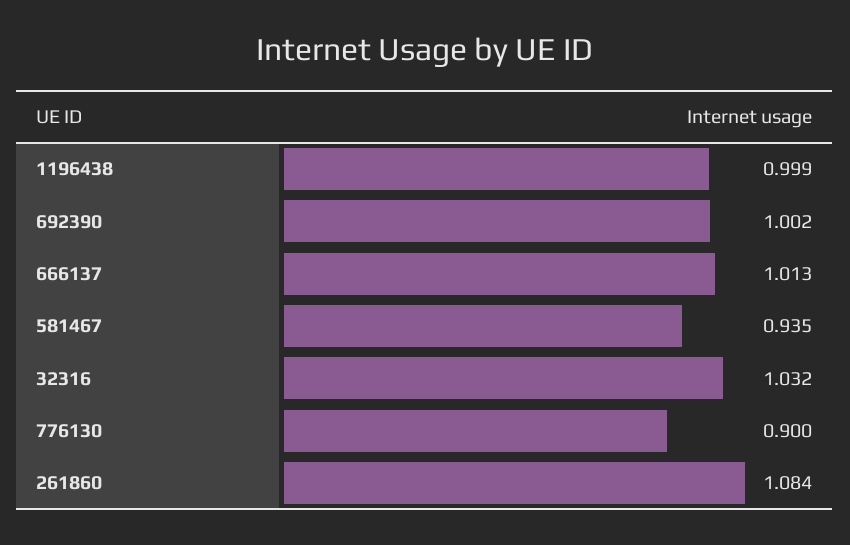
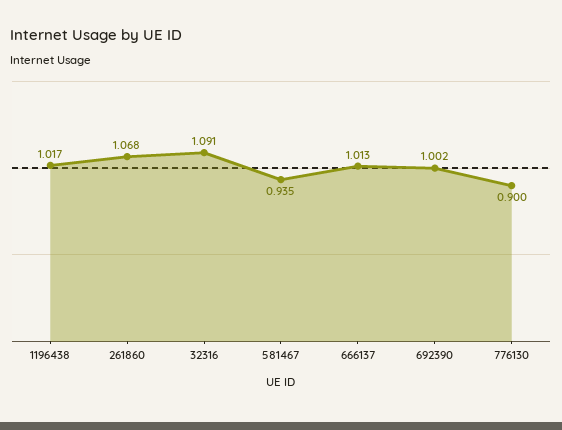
1196438: 0.999 -> 1.017
32316: 1.032 -> 1.091
261860: 1.084 -> 1.068

